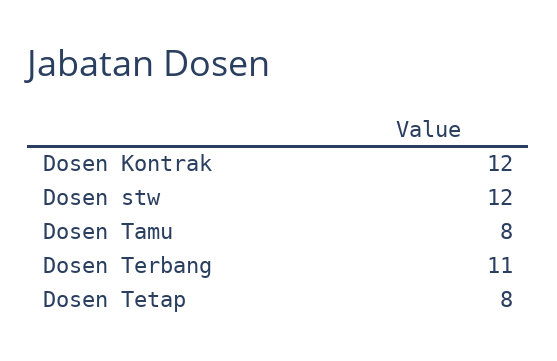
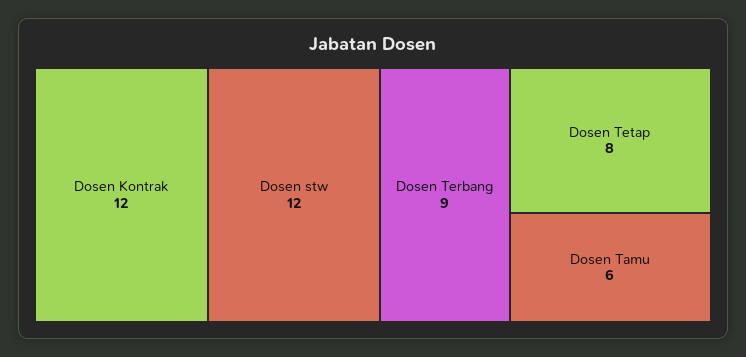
Dosen Tamu: 8 -> 6
Dosen Terbang: 11 -> 9

